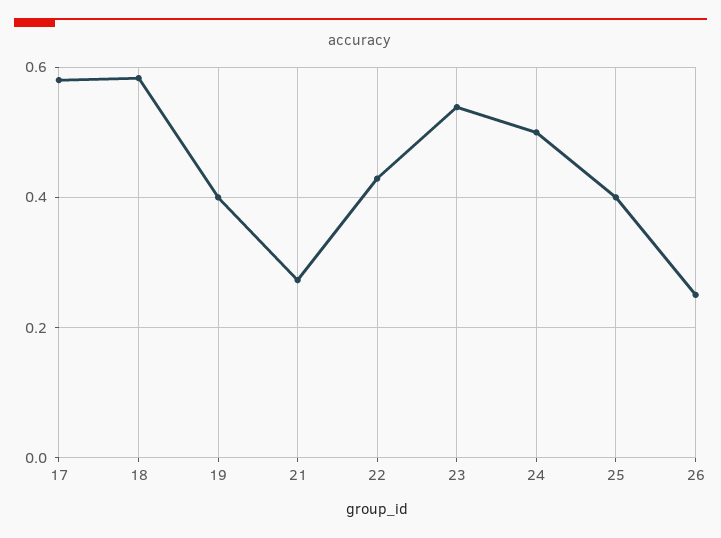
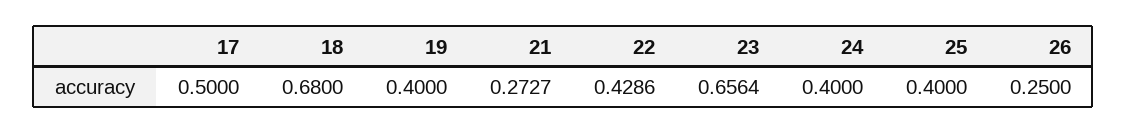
17: 0.58 -> 0.5
18: 0.58 -> 0.68
23: 0.54 -> 0.6564
24: 0.5 -> 0.4

